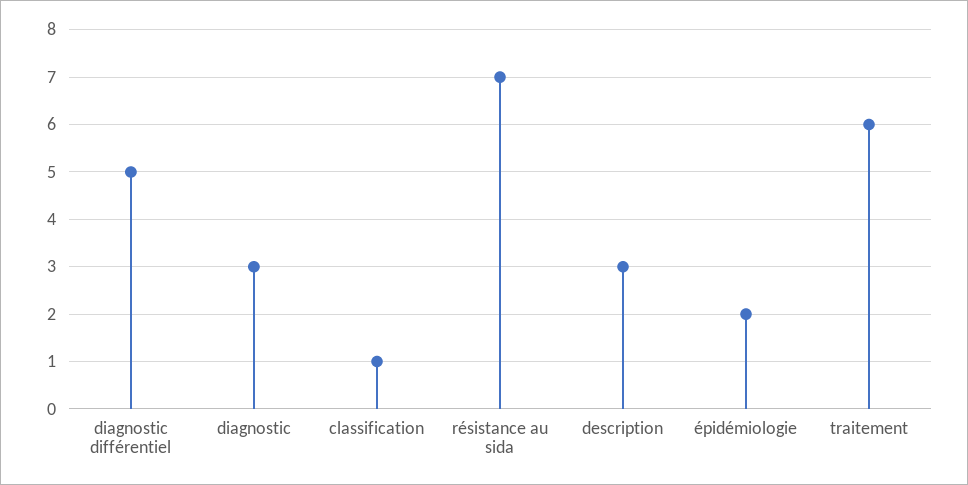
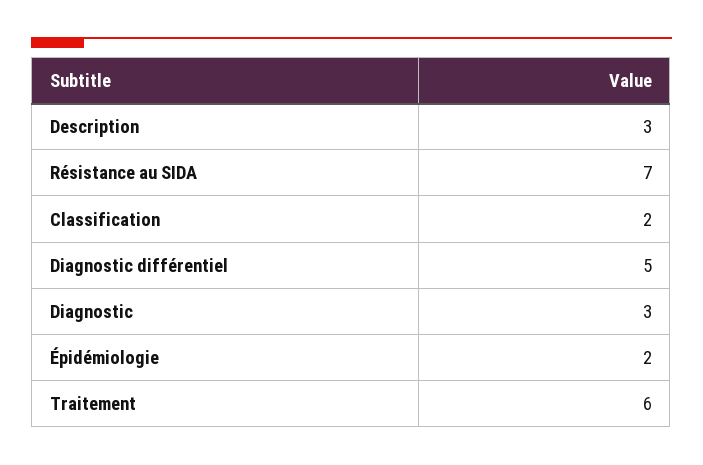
classification: 1 -> 2

